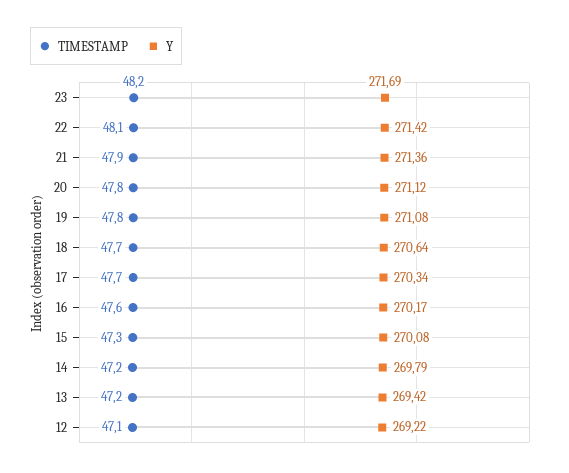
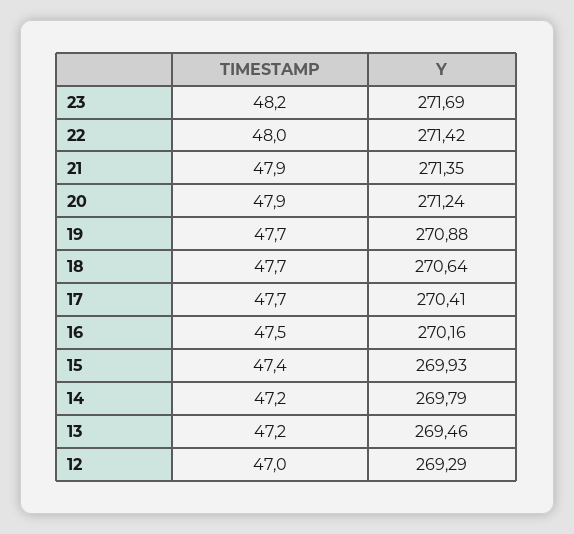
TIMESTAMP, 22: 48.1 -> 48
Y, 21: 271.36 -> 271.35
TIMESTAMP, 20: 47.8 -> 47.9
Y, 20: 271.12 -> 271.24
TIMESTAMP, 19: 47.8 -> 47.7
Y, 19: 271.08 -> 270.88
Y, 17: 270.34 -> 270.41
TIMESTAMP, 16: 47.6 -> 47.5
Y, 16: 270.17 -> 270.16
TIMESTAMP, 15: 47.3 -> 47.4
Y, 15: 270.08 -> 269.93
Y, 13: 269.42 -> 269.46
TIMESTAMP, 12: 47.1 -> 47
Y, 12: 269.22 -> 269.29

